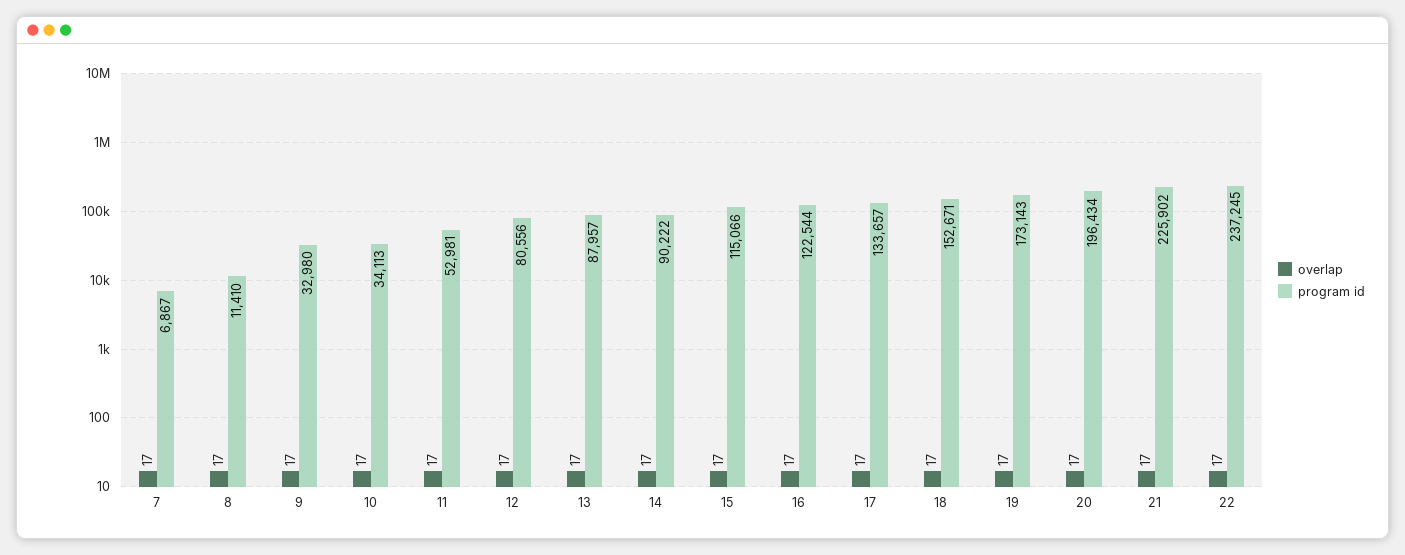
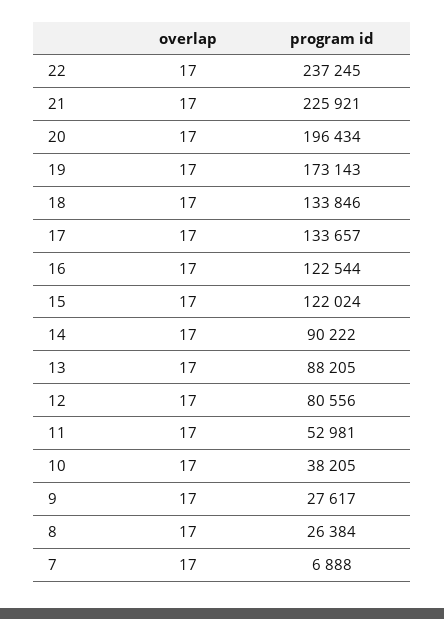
program id, 7: 6867 -> 6888
program id, 8: 11410 -> 26384
program id, 9: 32980 -> 27617
program id, 10: 34113 -> 38205
program id, 13: 87957 -> 88205
program id, 15: 115066 -> 122024
program id, 18: 152671 -> 133846
program id, 21: 225902 -> 225921

